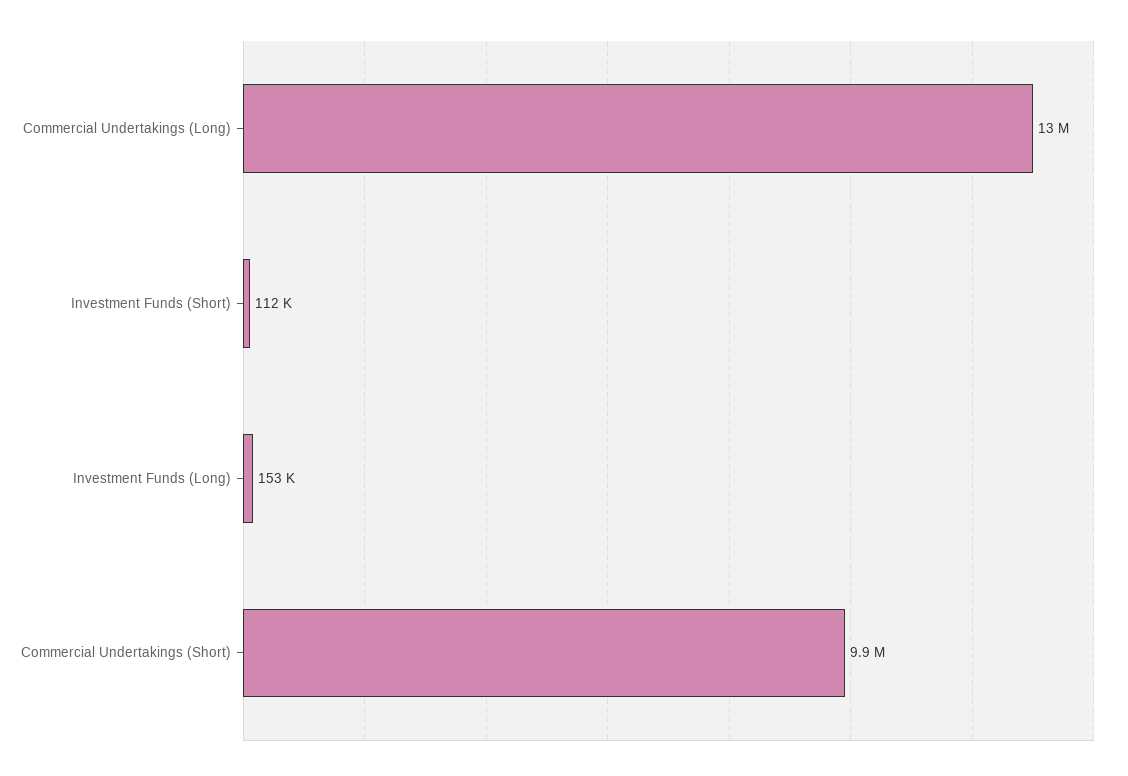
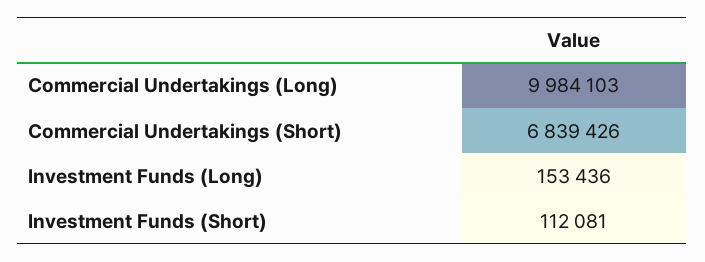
Commercial Undertakings (Long): 13000000 -> 9984103
Commercial Undertakings (Short): 9900000 -> 6839426

